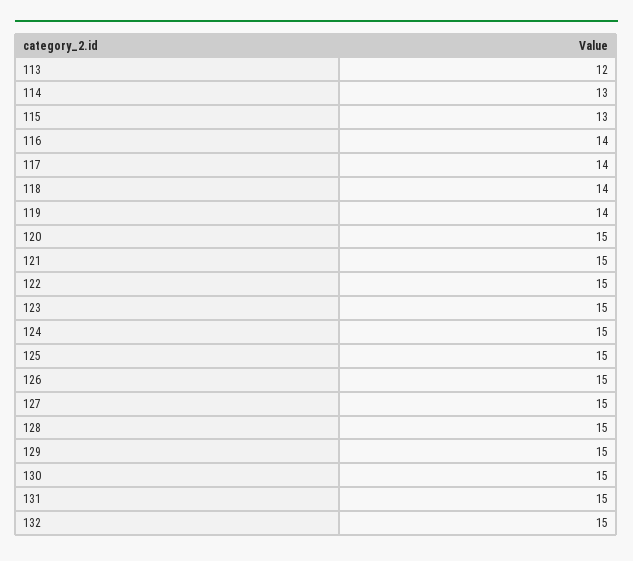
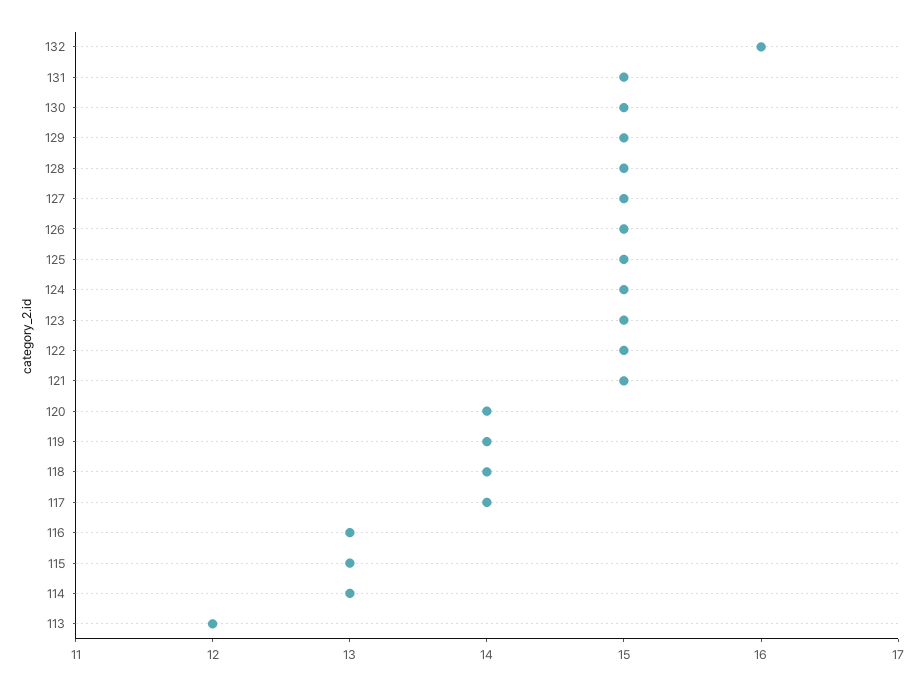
116: 14 -> 13
120: 15 -> 14
132: 15 -> 16

